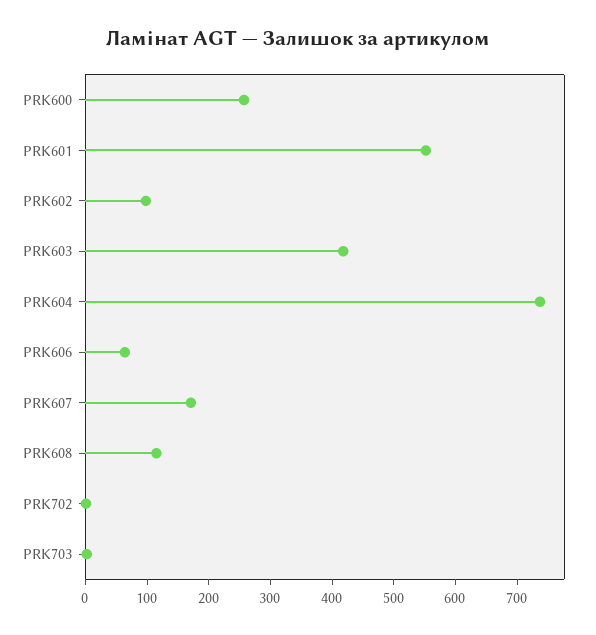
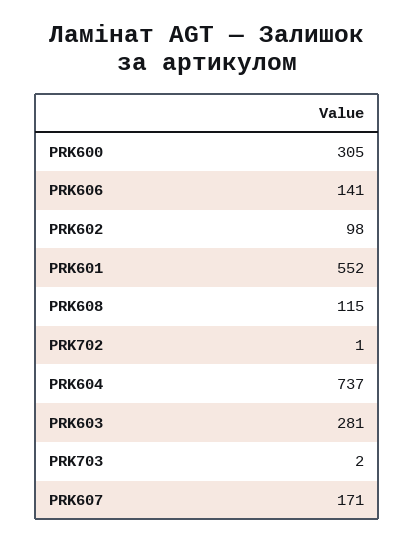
PRK600: 260 -> 305
PRK603: 420 -> 281
PRK606: 60 -> 141

